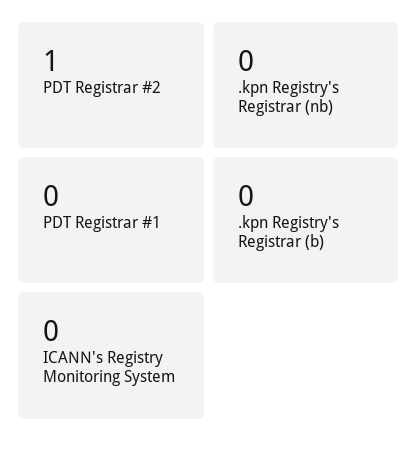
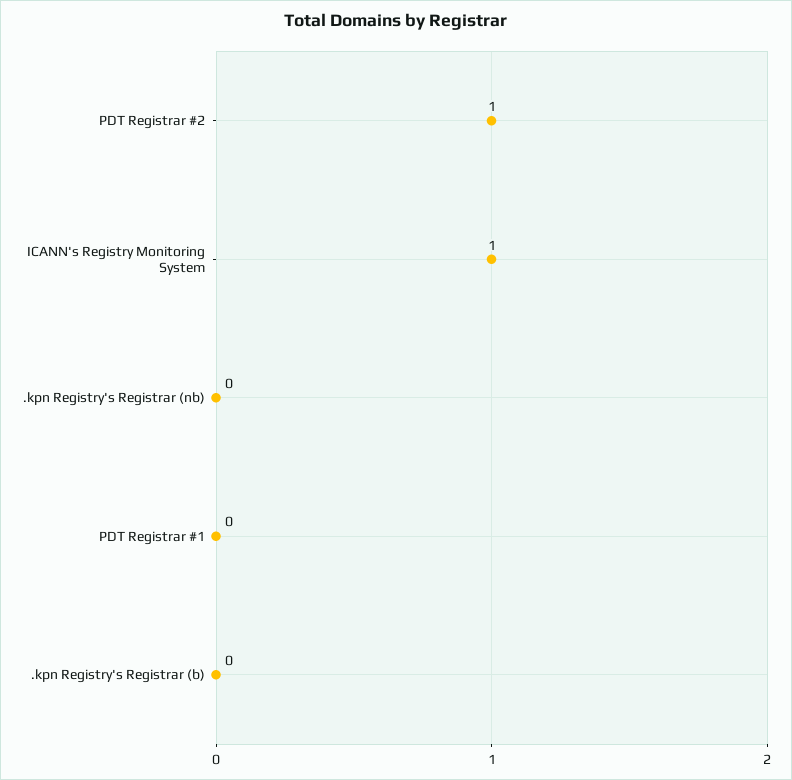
ICANN's Registry Monitoring System: 0 -> 1

